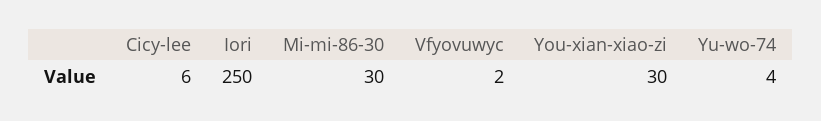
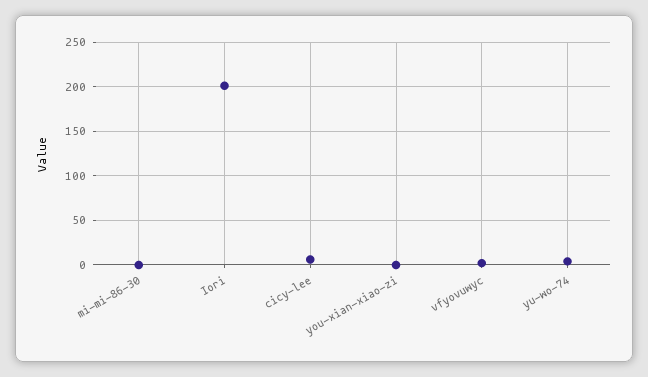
Iori: 250 -> 200
Mi-mi-86-30: 30 -> 0
You-xian-xiao-zi: 30 -> 0

